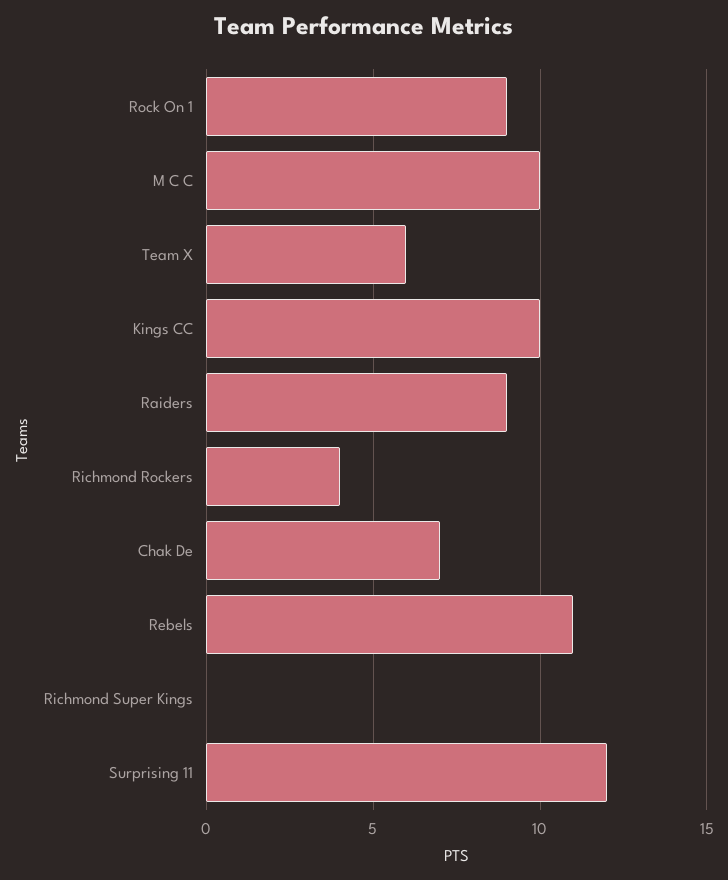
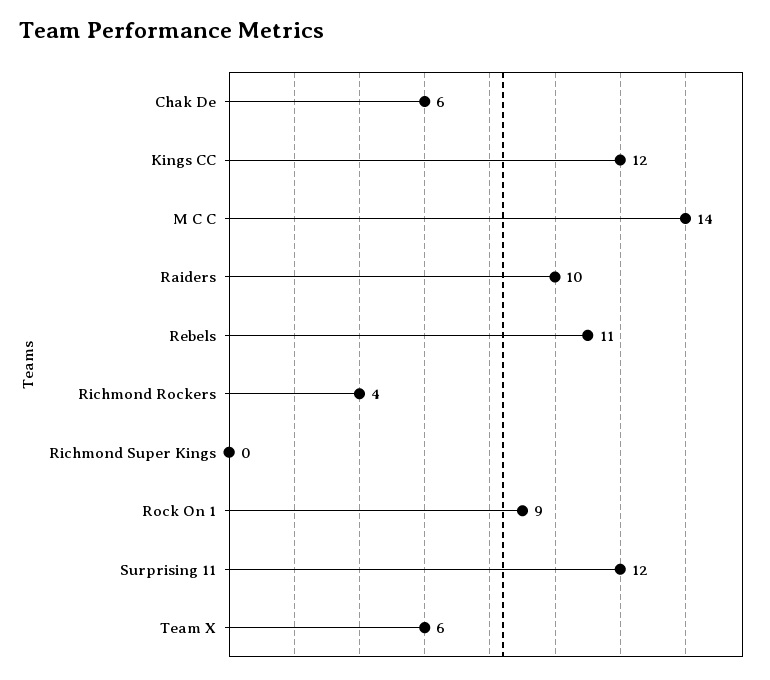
M C C: 10 -> 14
Kings CC: 10 -> 12
Raiders: 9 -> 10
Chak De: 7 -> 6

